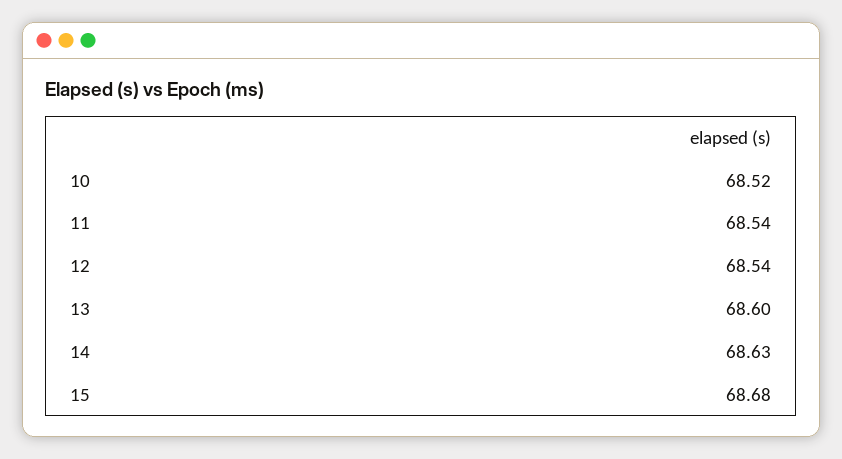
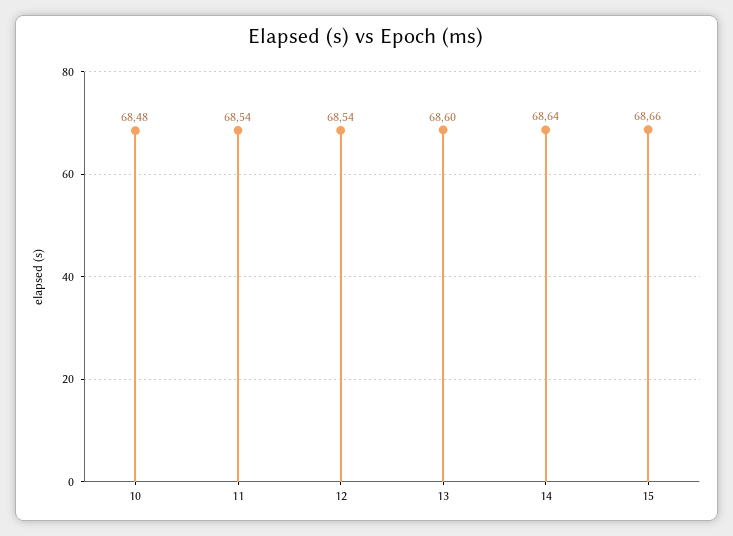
10: 68.52 -> 68.48
14: 68.63 -> 68.64
15: 68.68 -> 68.66

